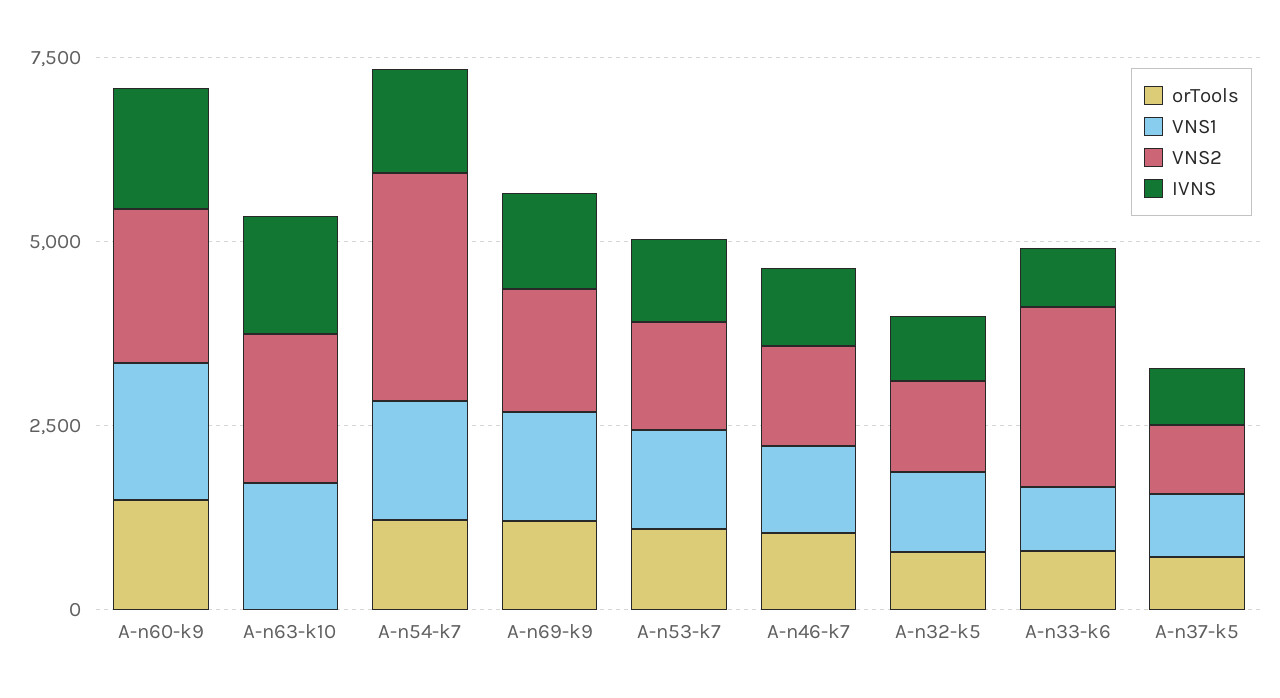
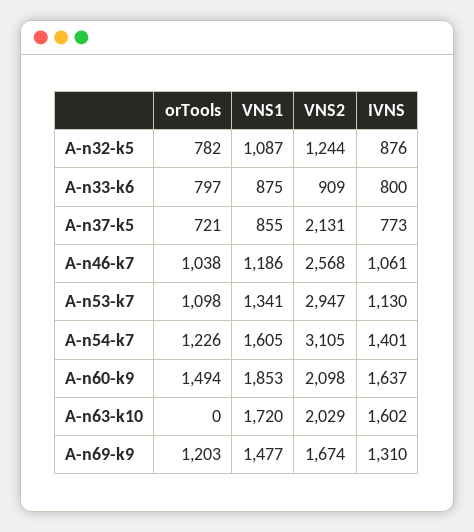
VNS2, A-n53-k7: 1500 -> 2947
VNS2, A-n46-k7: 1500 -> 2568
VNS2, A-n33-k6: 2500 -> 909
VNS2, A-n37-k5: 1000 -> 2131

